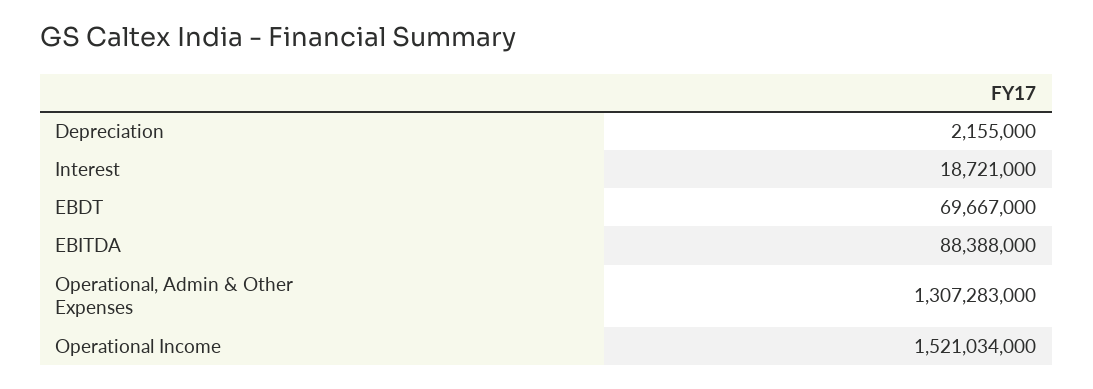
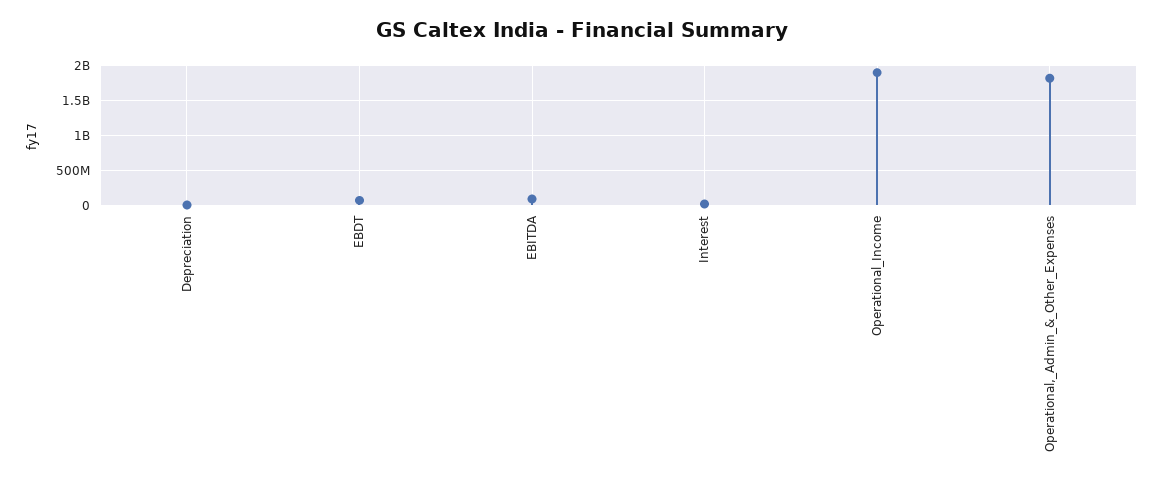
Operational, Admin & Other Expenses: 1307283000 -> 1800000000
Operational Income: 1521034000 -> 1900000000

